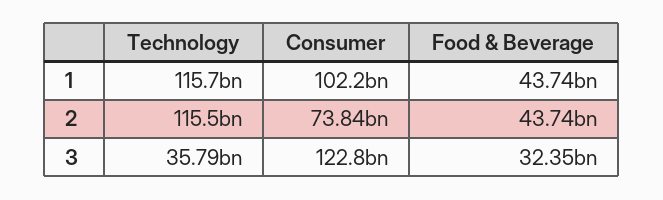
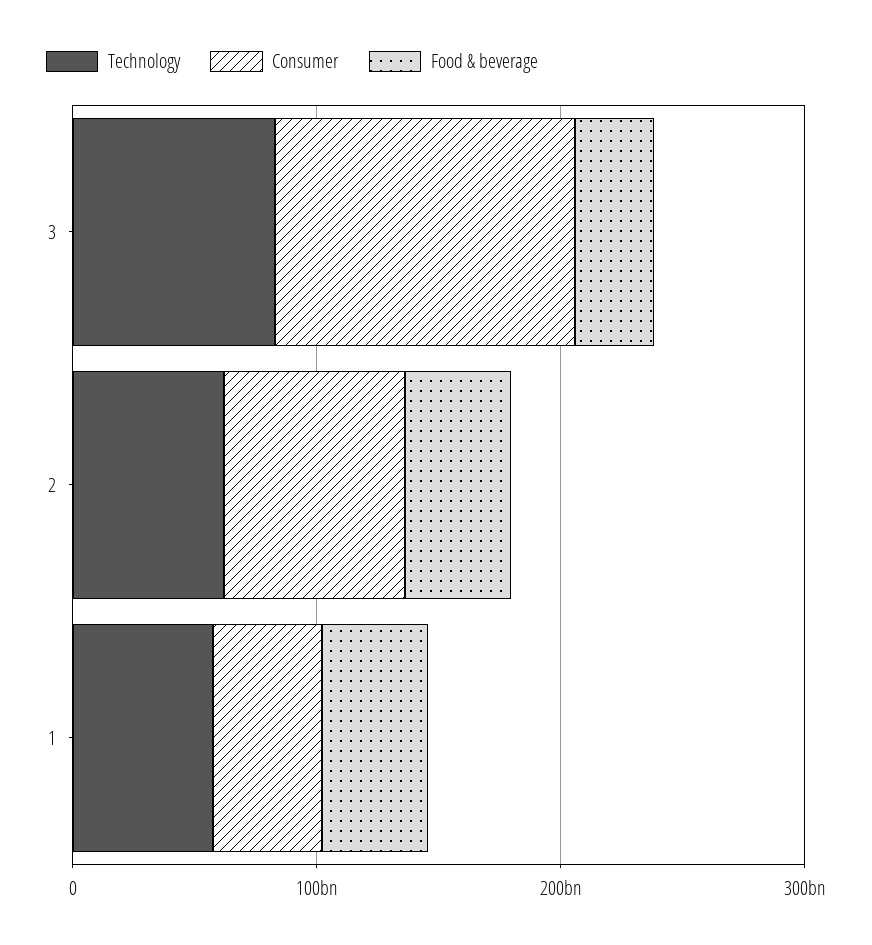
Technology, 1: 115700000000 -> 60000000000
Consumer, 1: 102200000000 -> 40000000000
Technology, 2: 115500000000 -> 60000000000
Technology, 3: 35790000000 -> 80000000000

